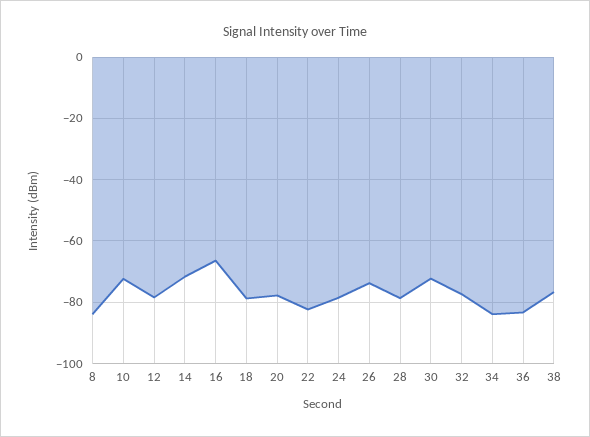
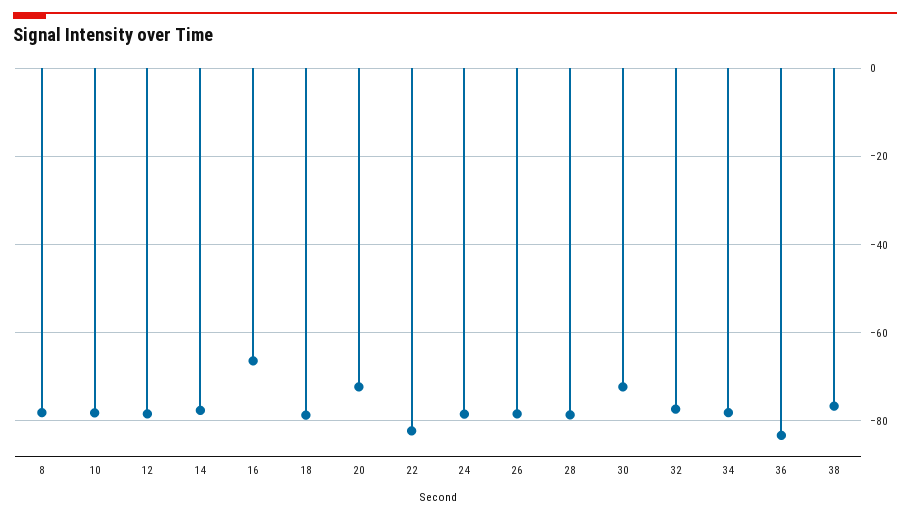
8: -84 -> -78
10: -72 -> -78
14: -72 -> -78
20: -78 -> -72
26: -74 -> -78
34: -84 -> -78

